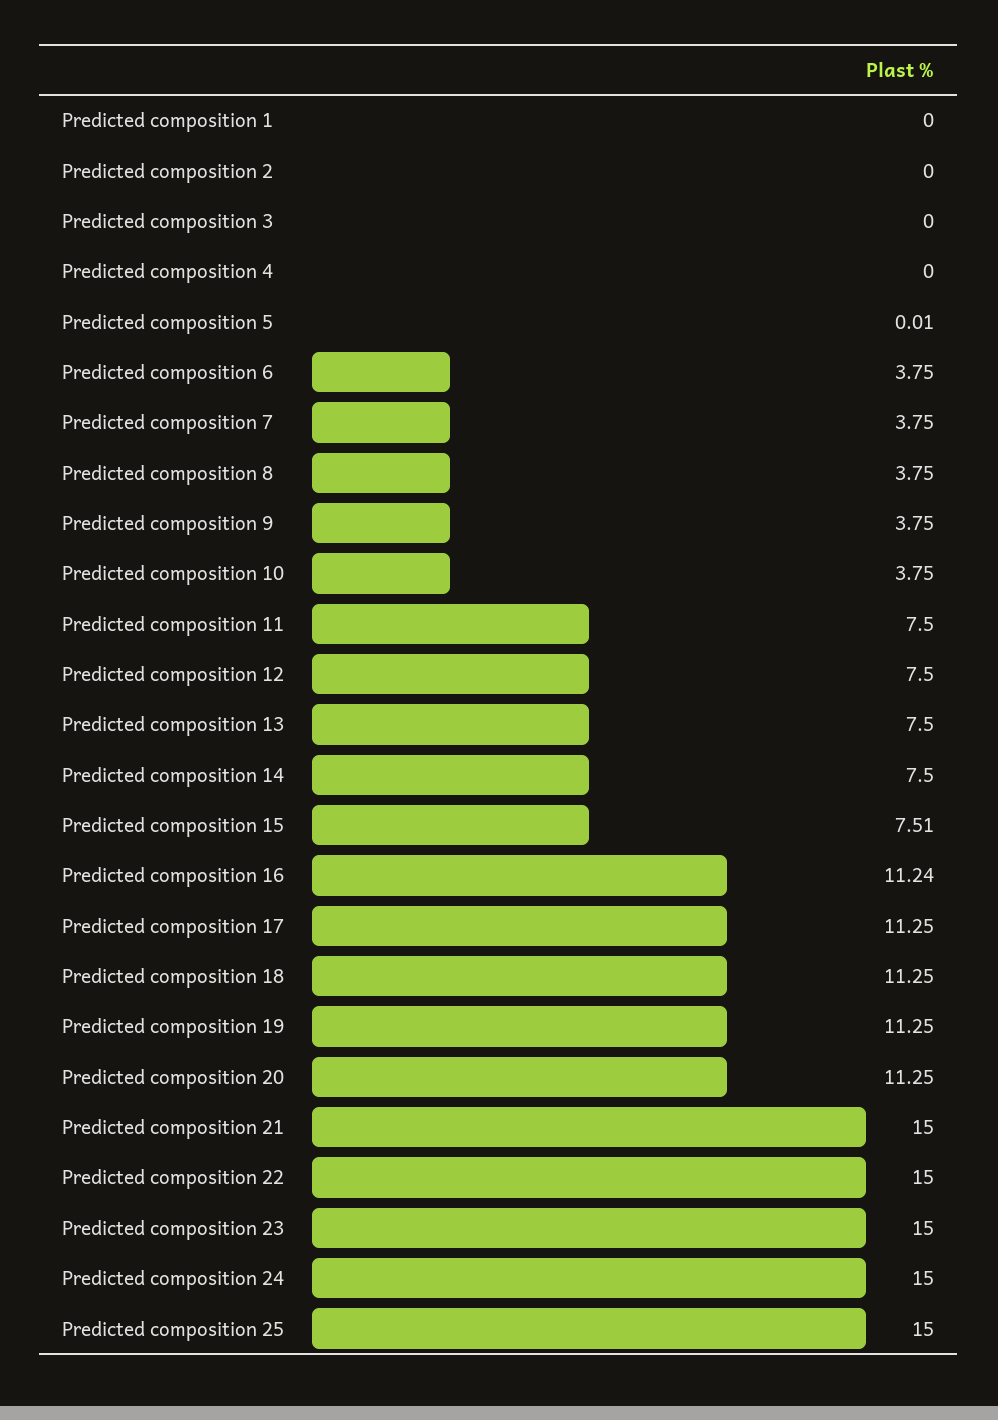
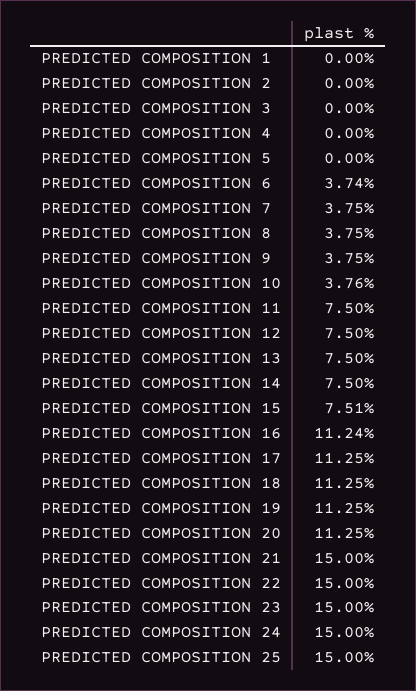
Predicted composition 5: 0.01 -> 0
Predicted composition 6: 3.75 -> 3.74
Predicted composition 10: 3.75 -> 3.76

